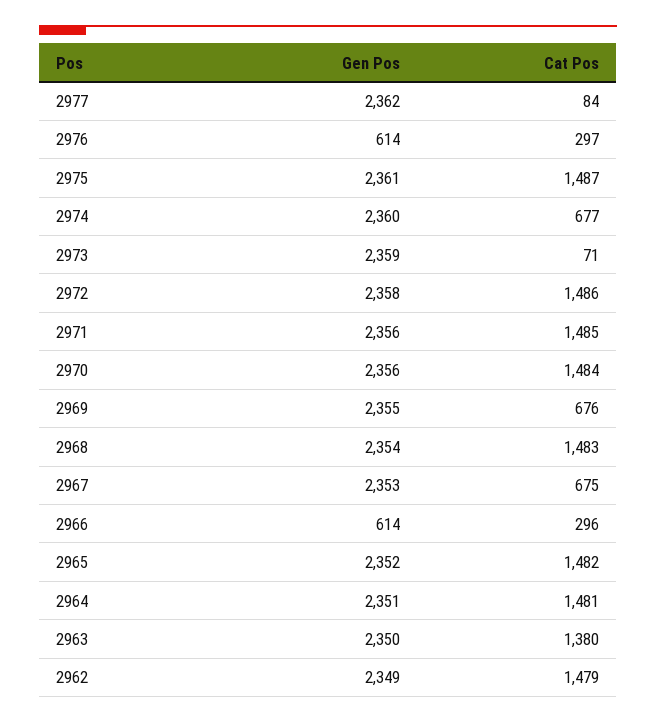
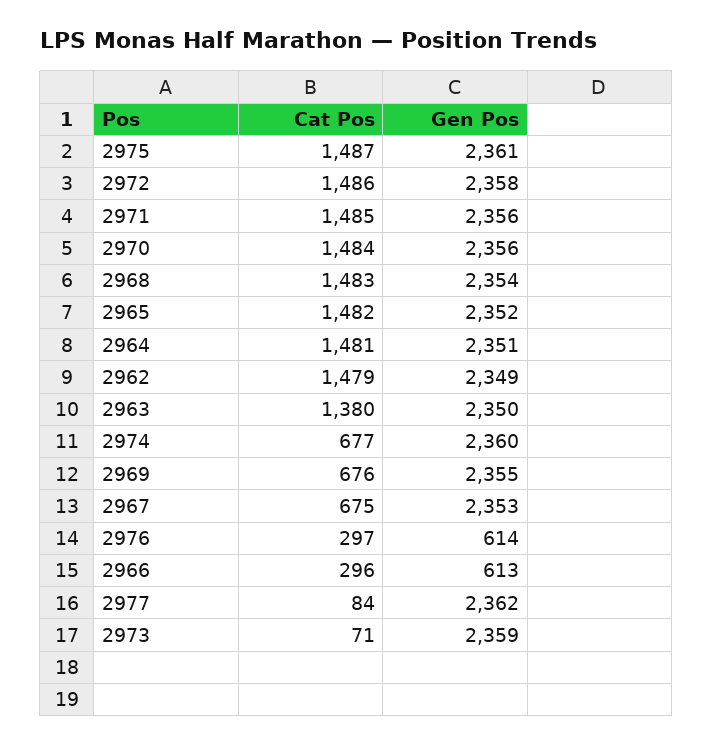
Gen Pos, 2966: 614 -> 613

